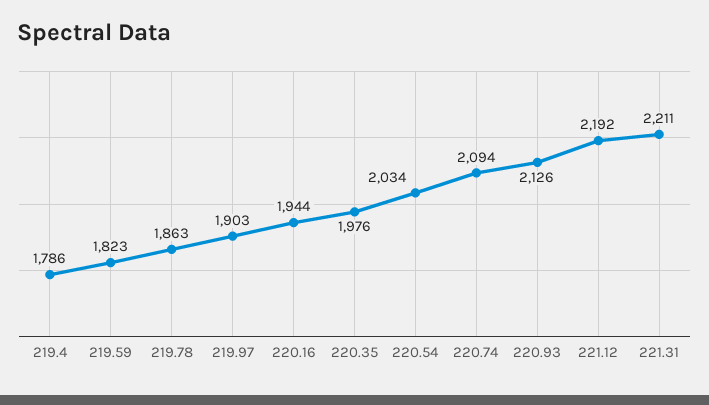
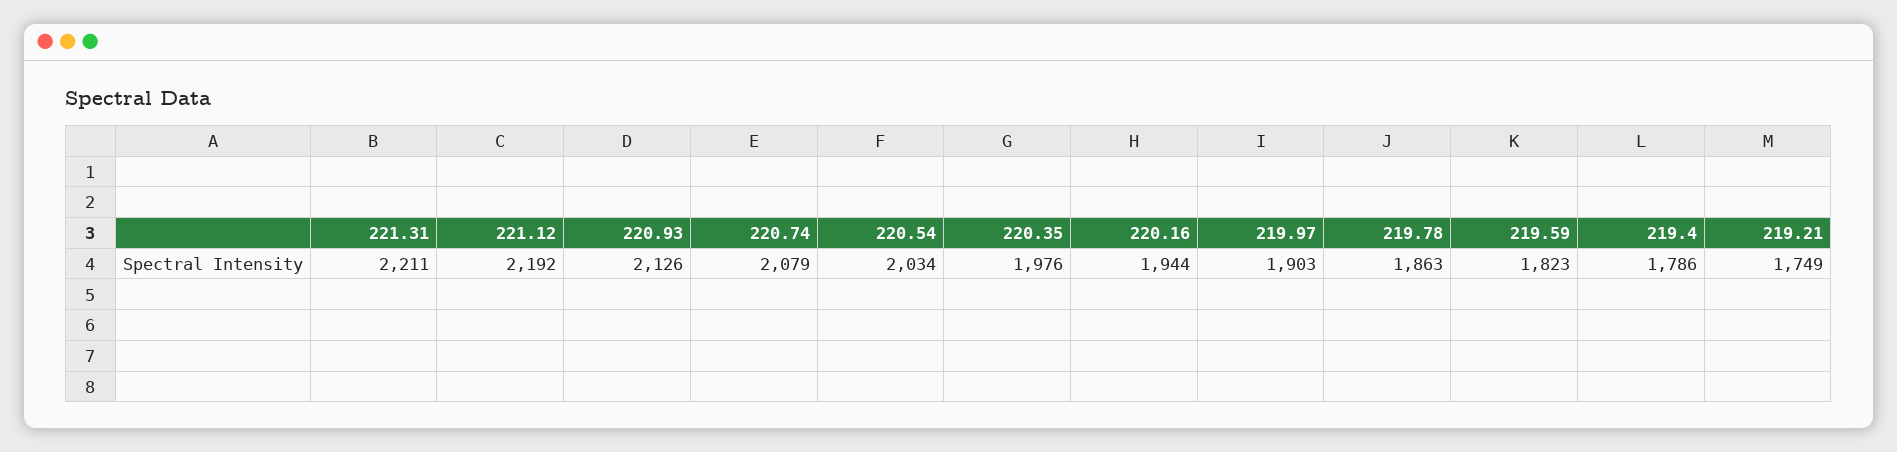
220.74: 2094 -> 2079
219.21: none -> 1749

